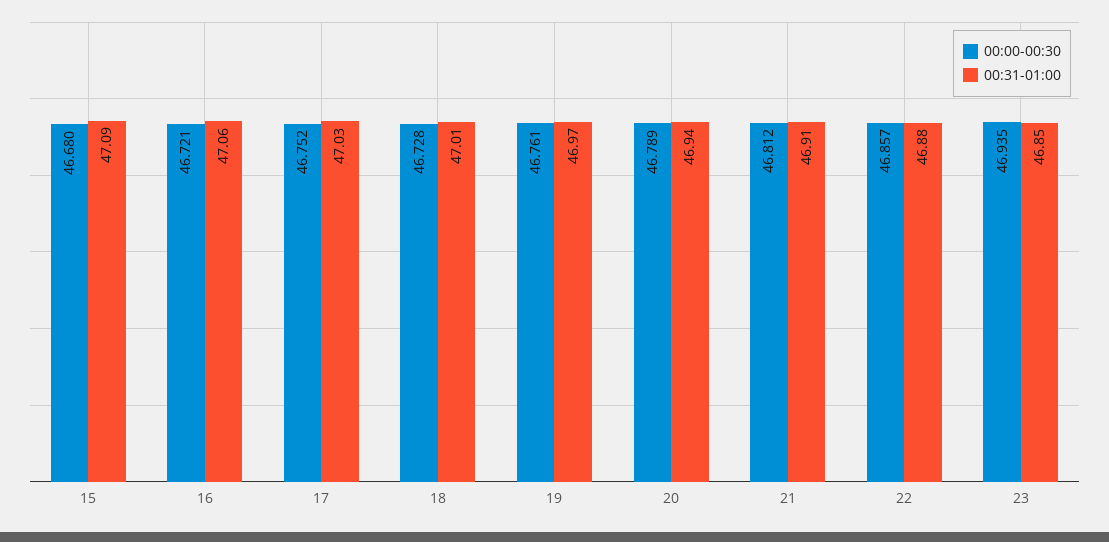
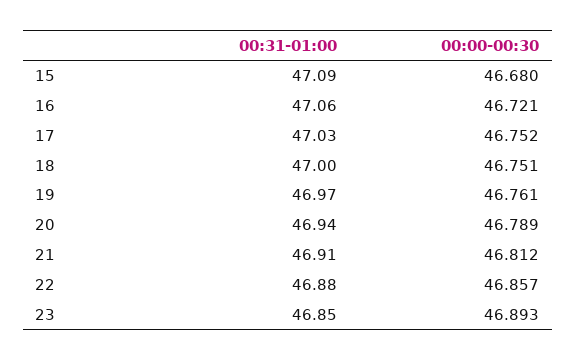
00:00-00:30, 18: 46.728 -> 46.751
00:31-01:00, 18: 47.01 -> 47
00:00-00:30, 23: 46.935 -> 46.893

